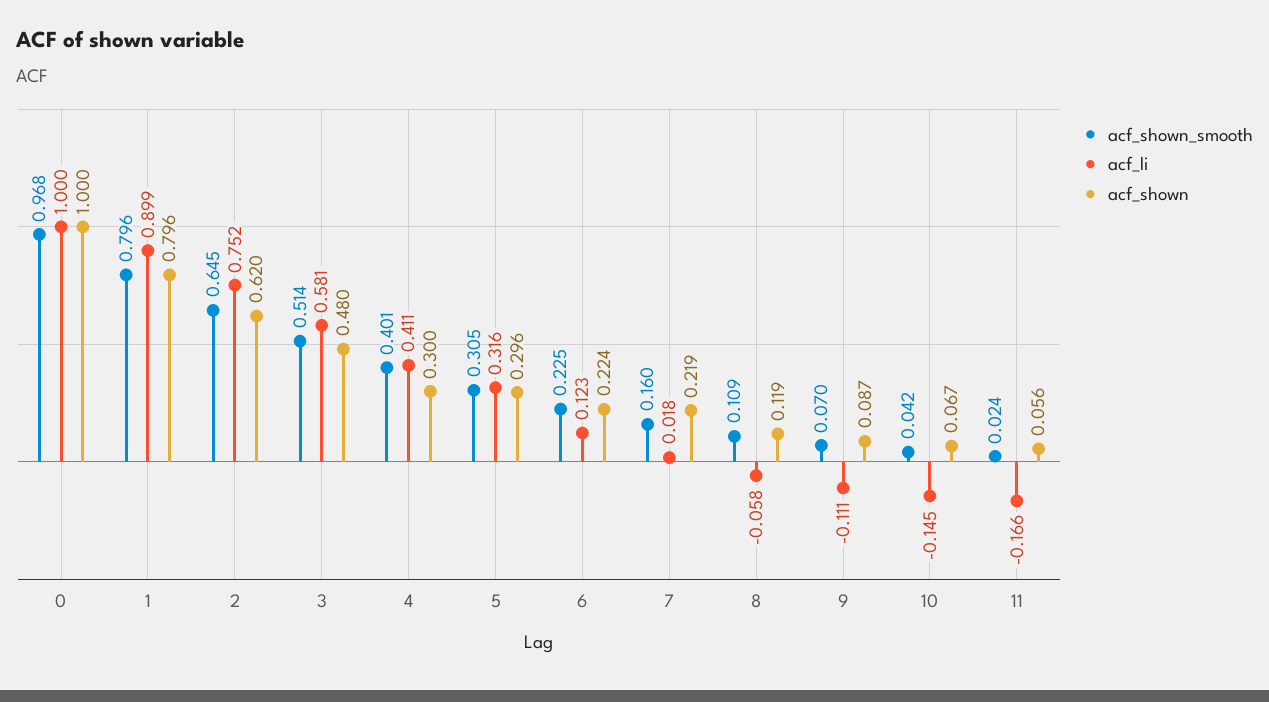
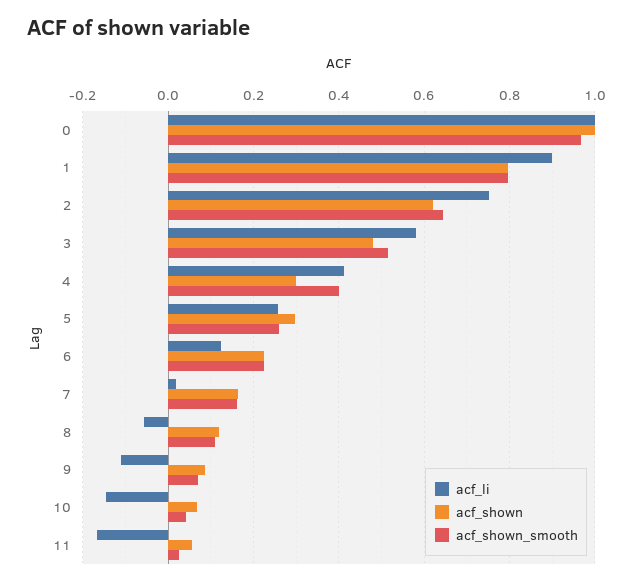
acf_shown_smooth, 5: 0.305 -> 0.26
acf_li, 5: 0.316 -> 0.26
acf_shown, 7: 0.219 -> 0.16

